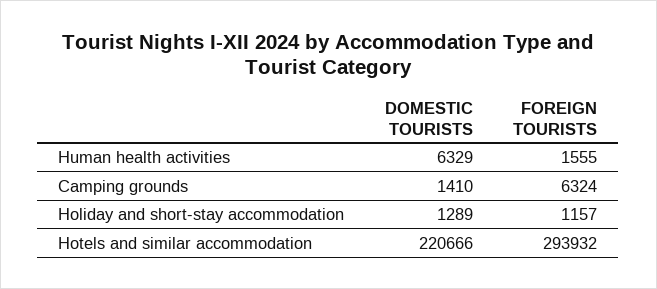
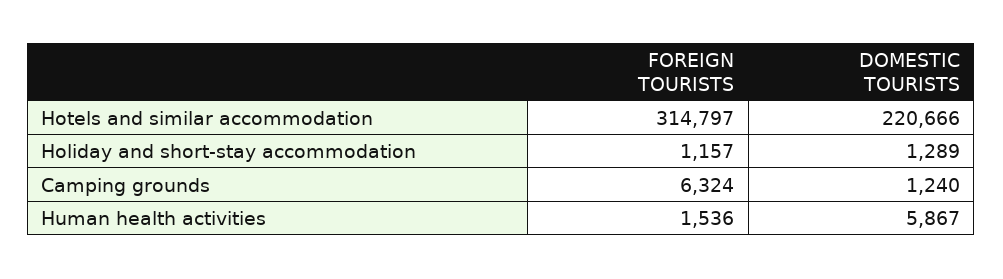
DOMESTIC TOURISTS, Human health activities: 6329 -> 5867
FOREIGN TOURISTS, Human health activities: 1555 -> 1536
DOMESTIC TOURISTS, Camping grounds: 1410 -> 1240
FOREIGN TOURISTS, Hotels and similar accommodation: 293932 -> 314797

